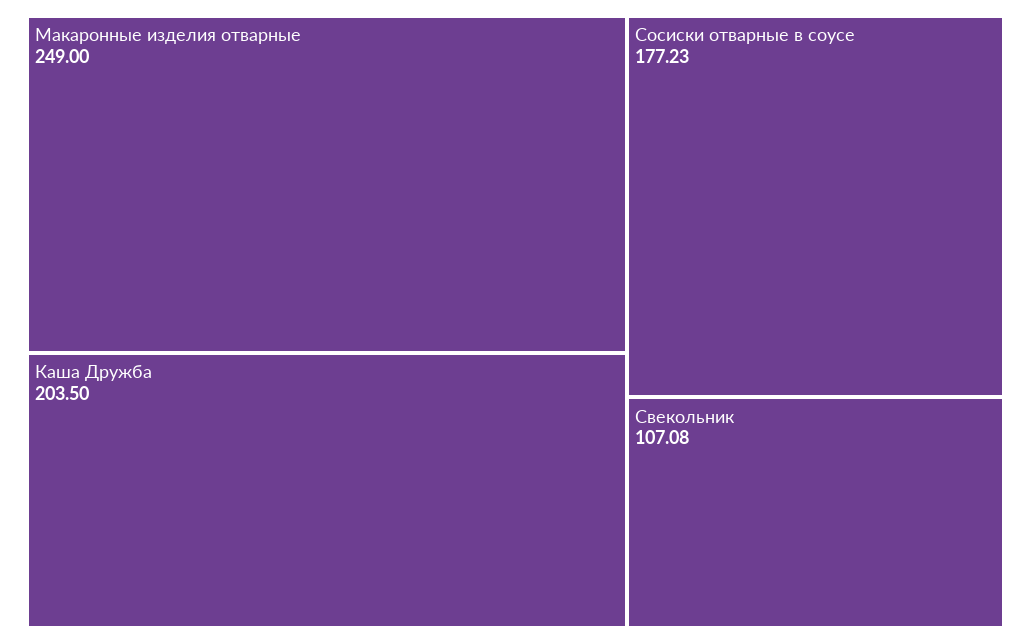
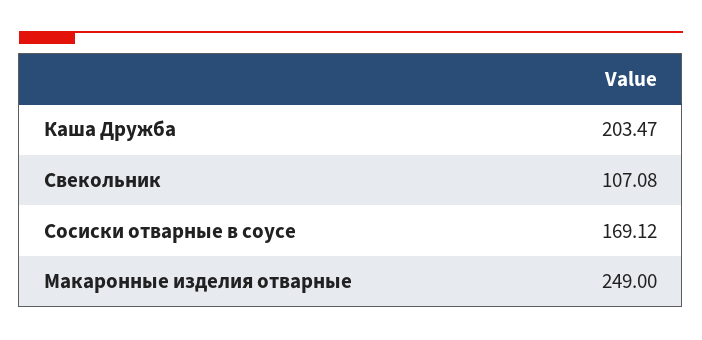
Каша Дружба: 203.5 -> 203.47
Сосиски отварные в соусе: 177.23 -> 169.12

